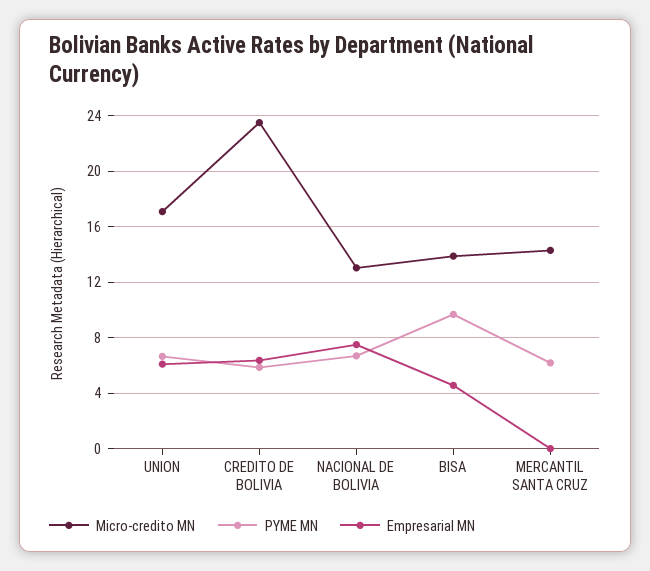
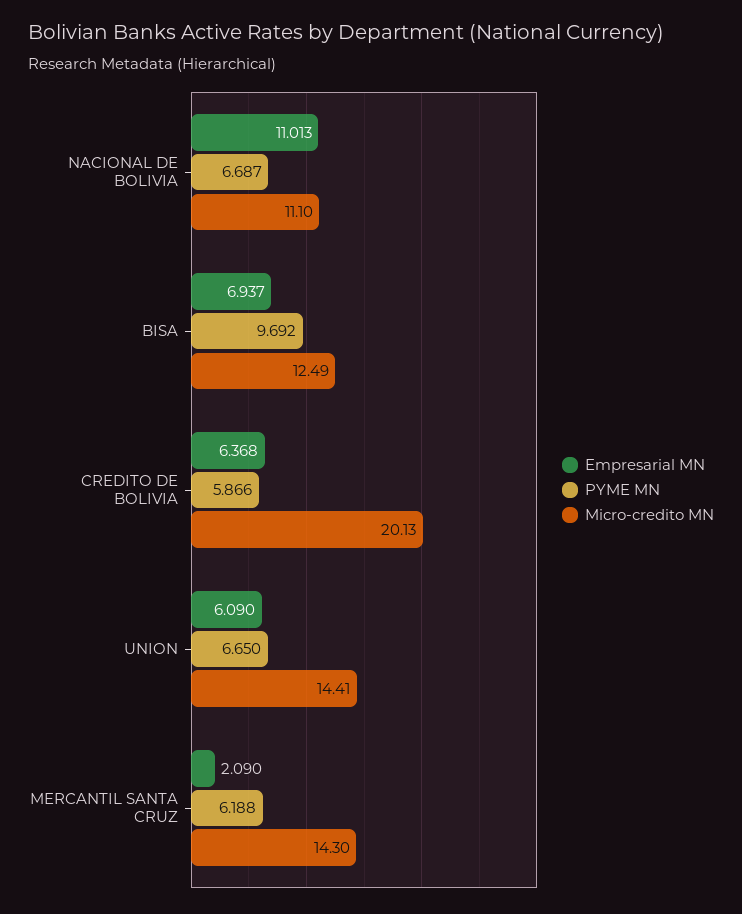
Micro-credito MN, UNION: 17 -> 14.41
Micro-credito MN, CREDITO DE BOLIVIA: 23.5 -> 20.13
Micro-credito MN, NACIONAL DE BOLIVIA: 13 -> 11.1
Empresarial MN, NACIONAL DE BOLIVIA: 7.5 -> 11.013
Micro-credito MN, BISA: 14 -> 12.49
Empresarial MN, BISA: 4.5 -> 6.937
Empresarial MN, MERCANTIL SANTA CRUZ: 0 -> 2.09

